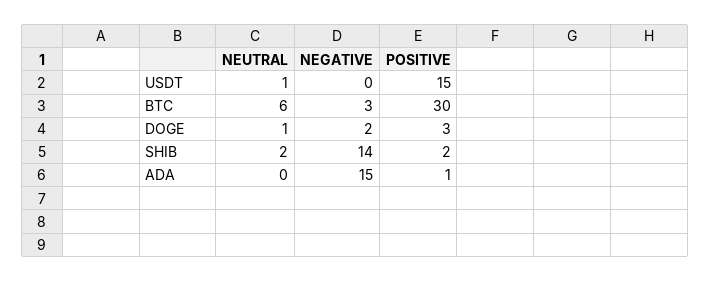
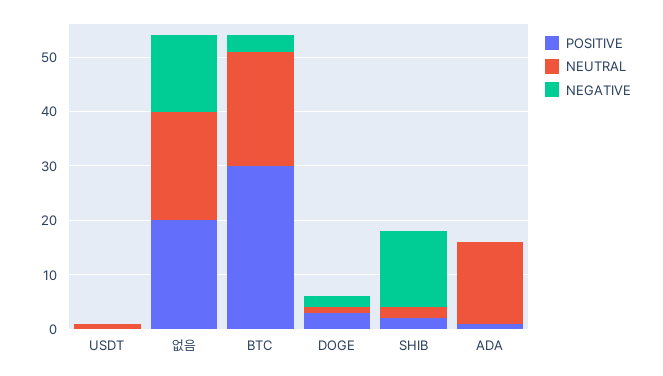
POSITIVE, USDT: 15 -> 0
NEUTRAL, BTC: 6 -> 20
NEUTRAL, ADA: 0 -> 15
NEGATIVE, ADA: 15 -> 0
POSITIVE, 없음: none -> 20
NEUTRAL, 없음: none -> 20
NEGATIVE, 없음: none -> 15

